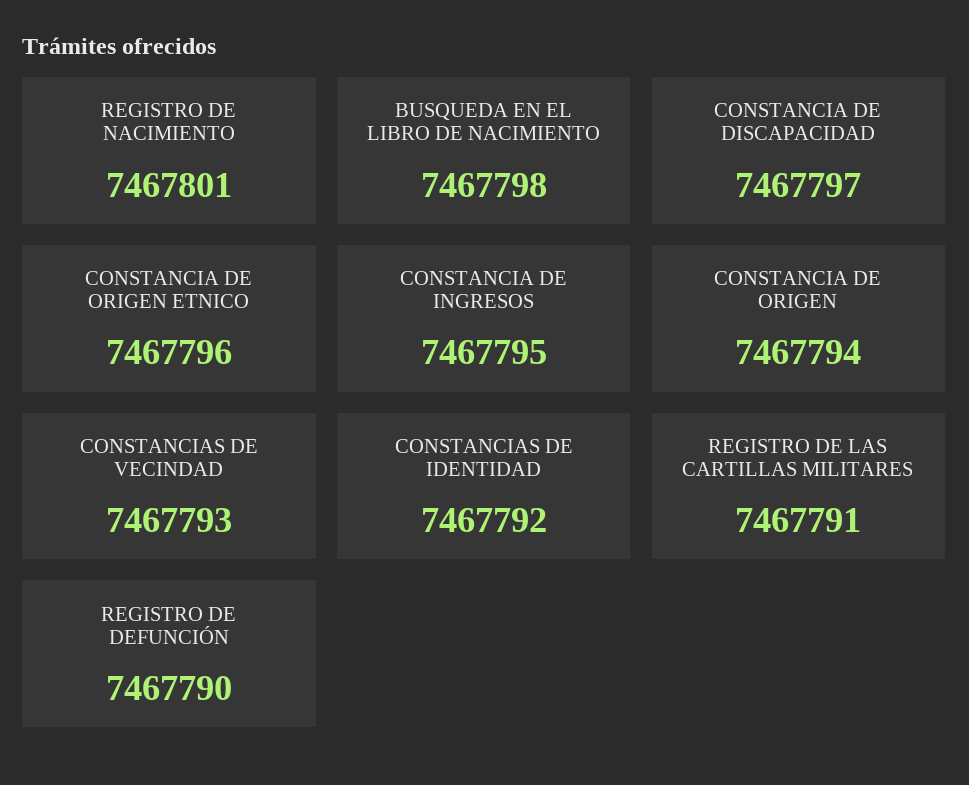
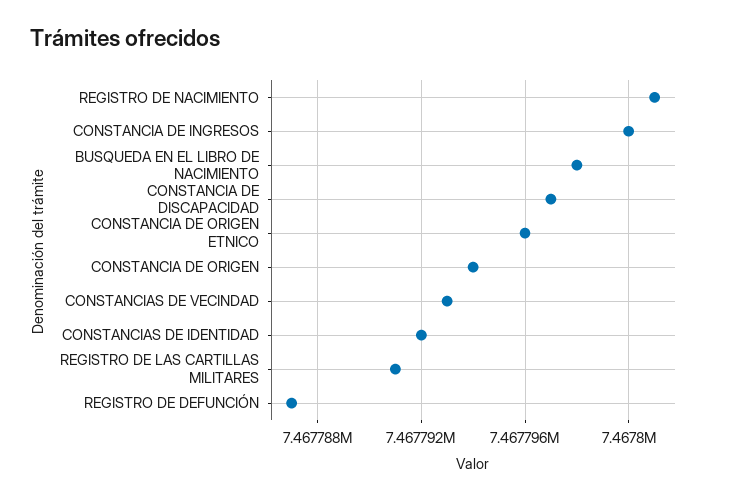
CONSTANCIA DE INGRESOS: 7467795 -> 7467800
REGISTRO DE DEFUNCIÓN: 7467790 -> 7467787

